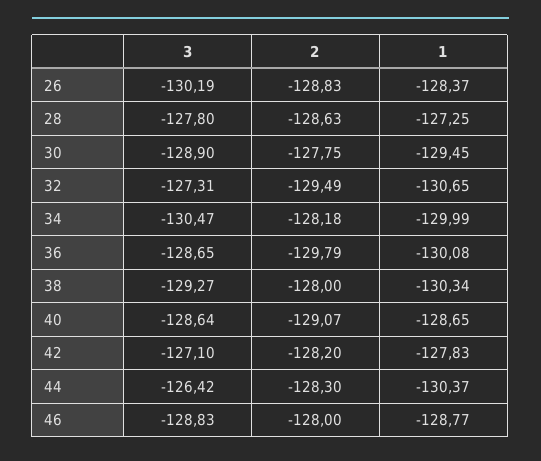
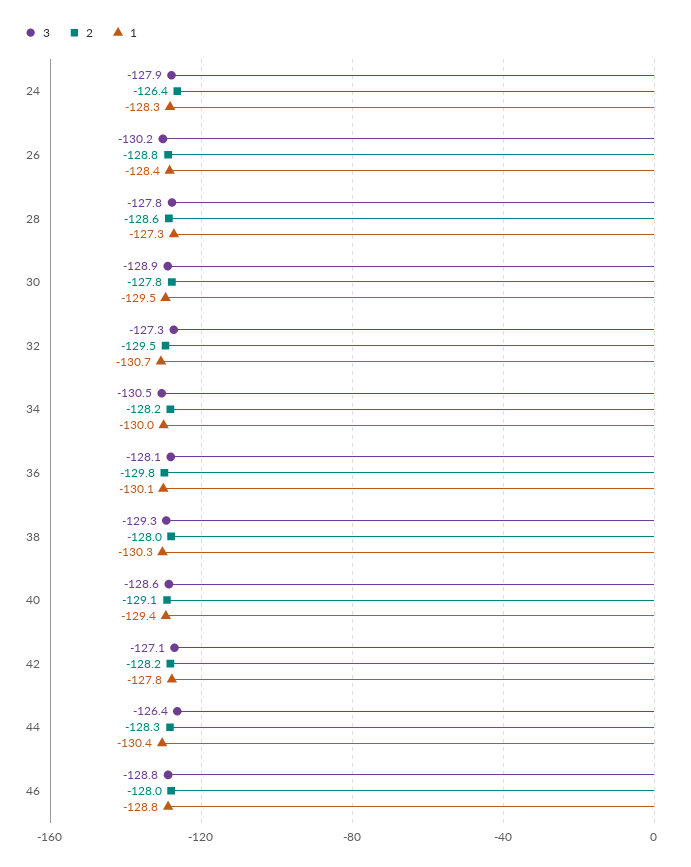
3, 36: -128.65 -> -128.1
1, 40: -128.65 -> -129.4
3, 24: none -> -127.9
2, 24: none -> -126.4
1, 24: none -> -128.3

